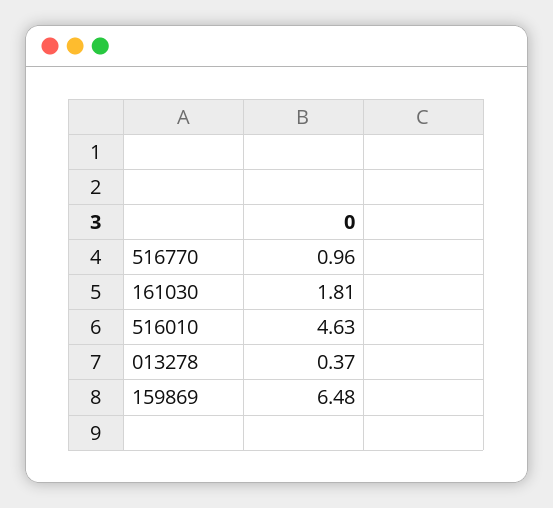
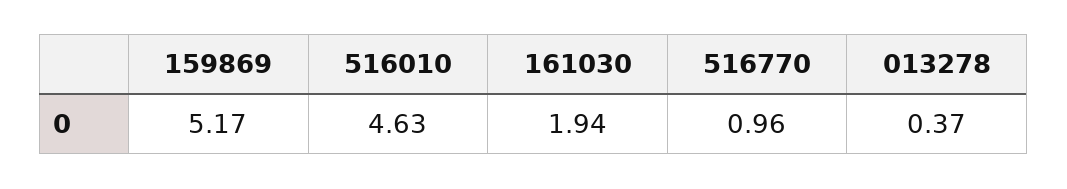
161030: 1.81 -> 1.94
159869: 6.48 -> 5.17

